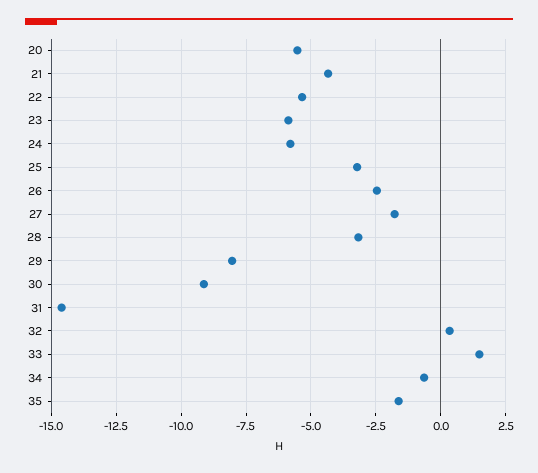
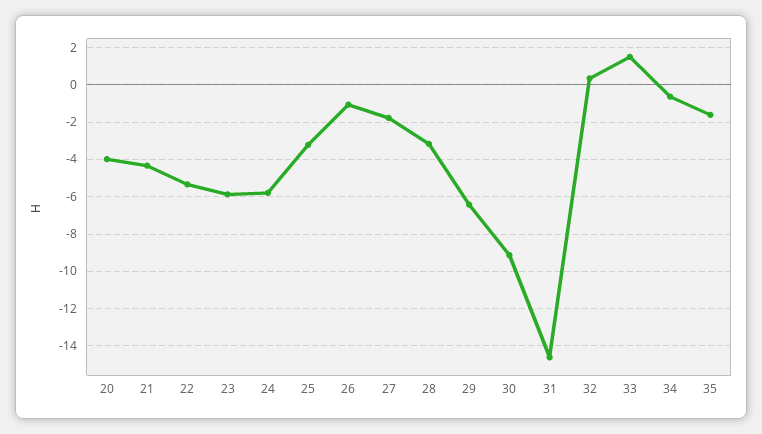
20: -5.5 -> -4
26: -2.5 -> -1
29: -8 -> -6.5

